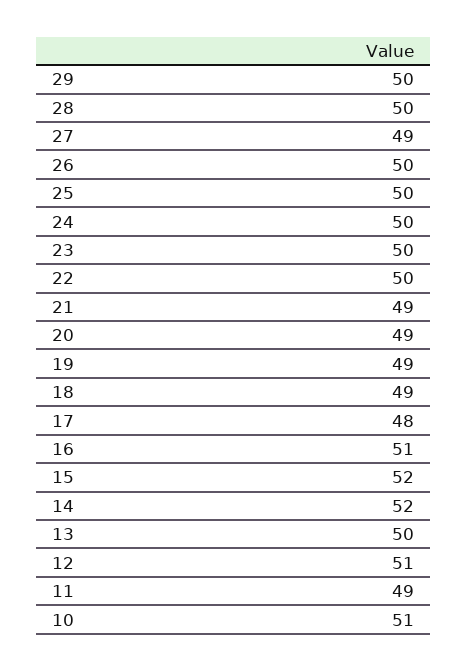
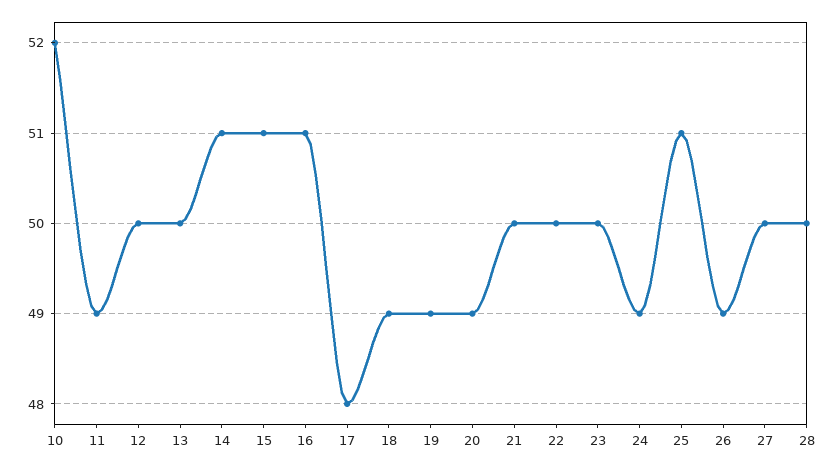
29: 50 -> none
27: 49 -> 50
26: 50 -> 49
25: 50 -> 51
24: 50 -> 49
21: 49 -> 50
15: 52 -> 51
14: 52 -> 51
12: 51 -> 50
10: 51 -> 52

